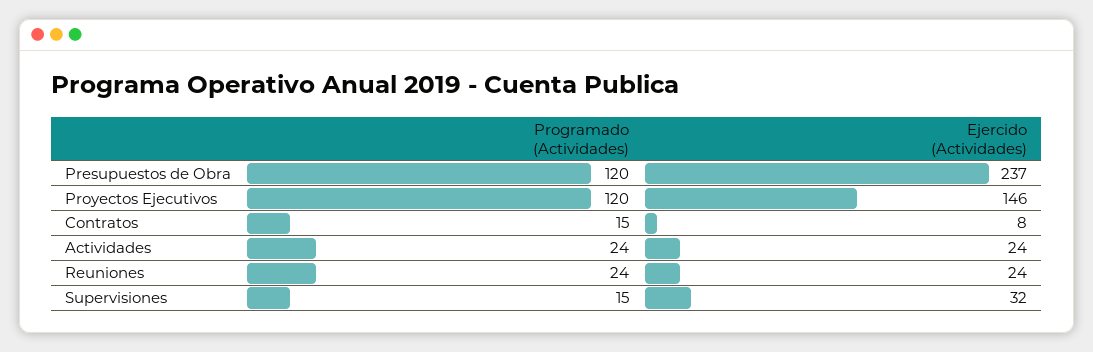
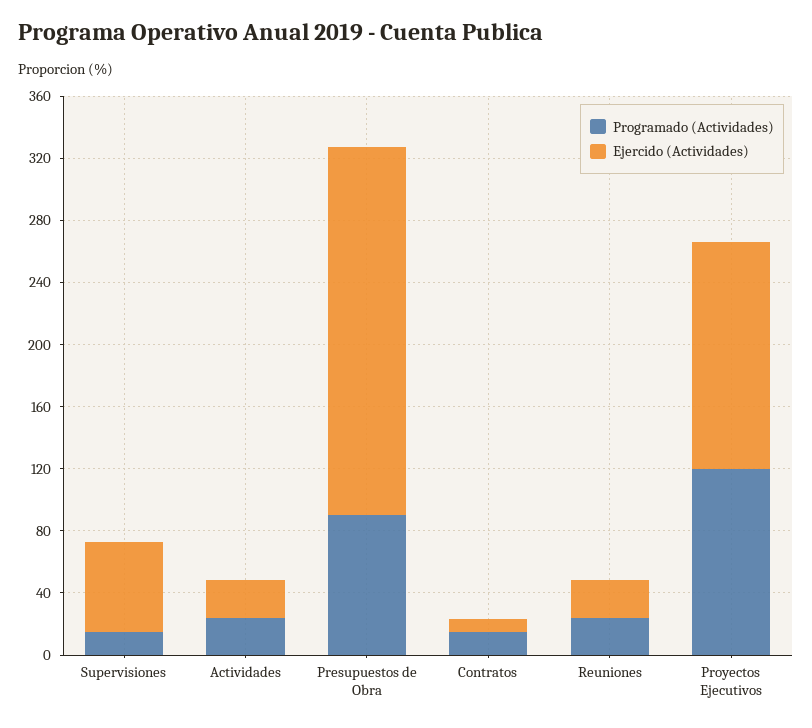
Programado (Actividades), Presupuestos de Obra: 120 -> 90
Ejercido (Actividades), Supervisiones: 32 -> 60

